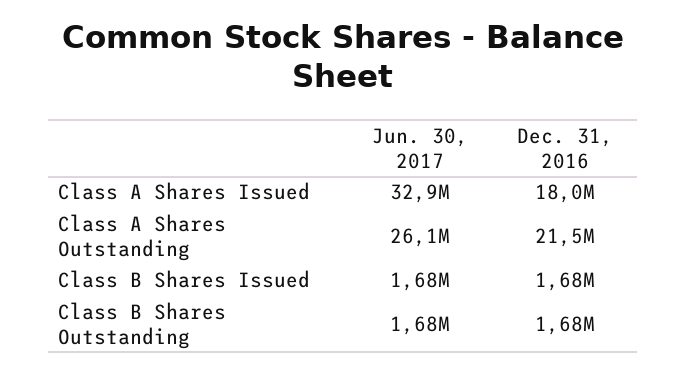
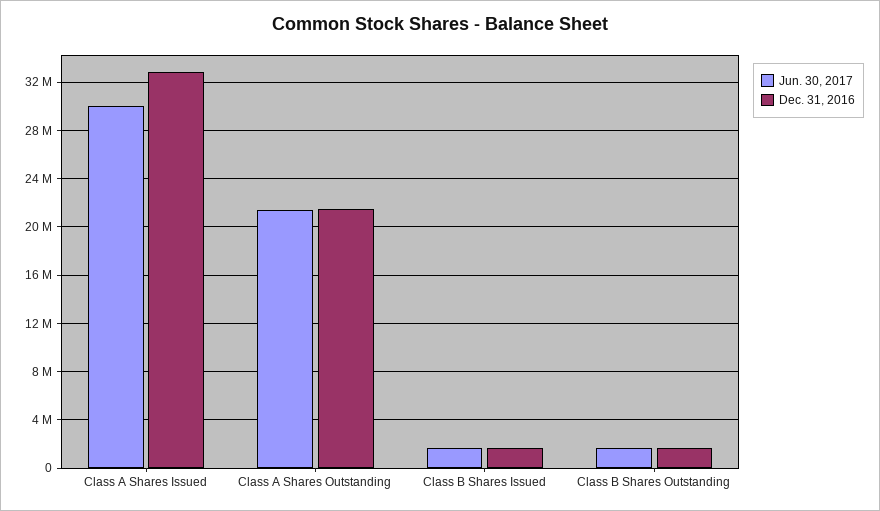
Jun. 30, 2017, Class A Shares Issued: 32900000 -> 30000000
Dec. 31, 2016, Class A Shares Issued: 18000000 -> 33000000
Jun. 30, 2017, Class A Shares Outstanding: 26100000 -> 21500000

